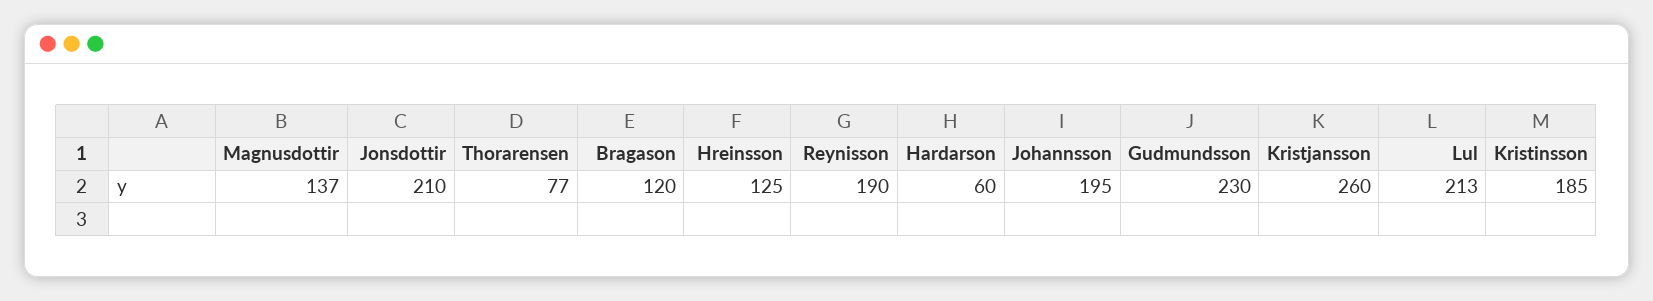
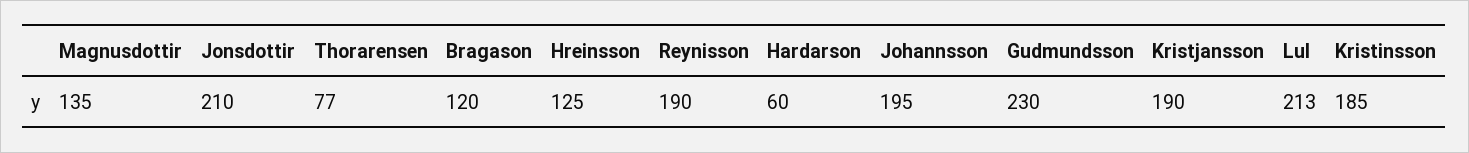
Magnusdottir: 137 -> 135
Kristjansson: 260 -> 190

